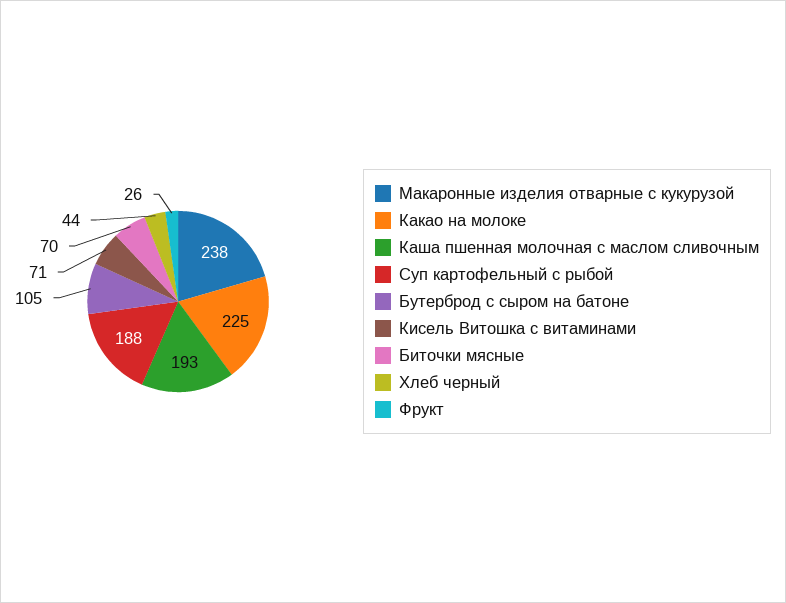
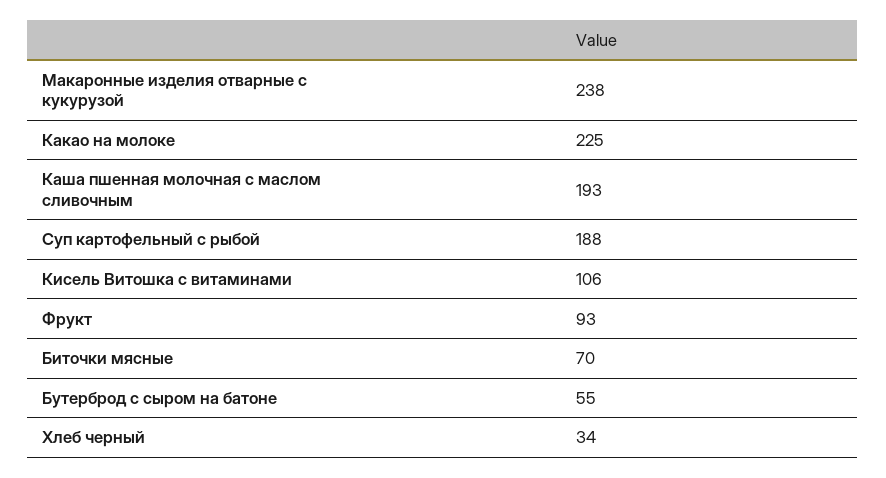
Бутерброд с сыром на батоне: 105 -> 55
Кисель Витошка с витаминами: 71 -> 106
Хлеб черный: 44 -> 34
Фрукт: 26 -> 93

